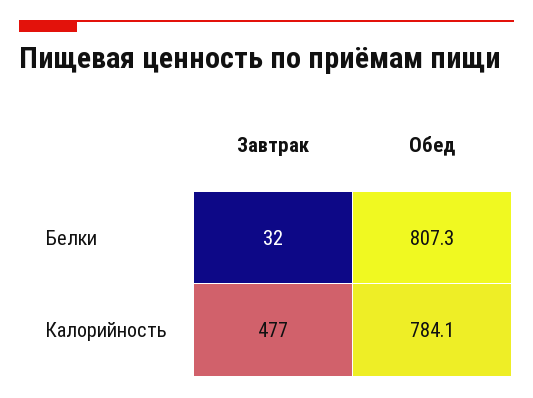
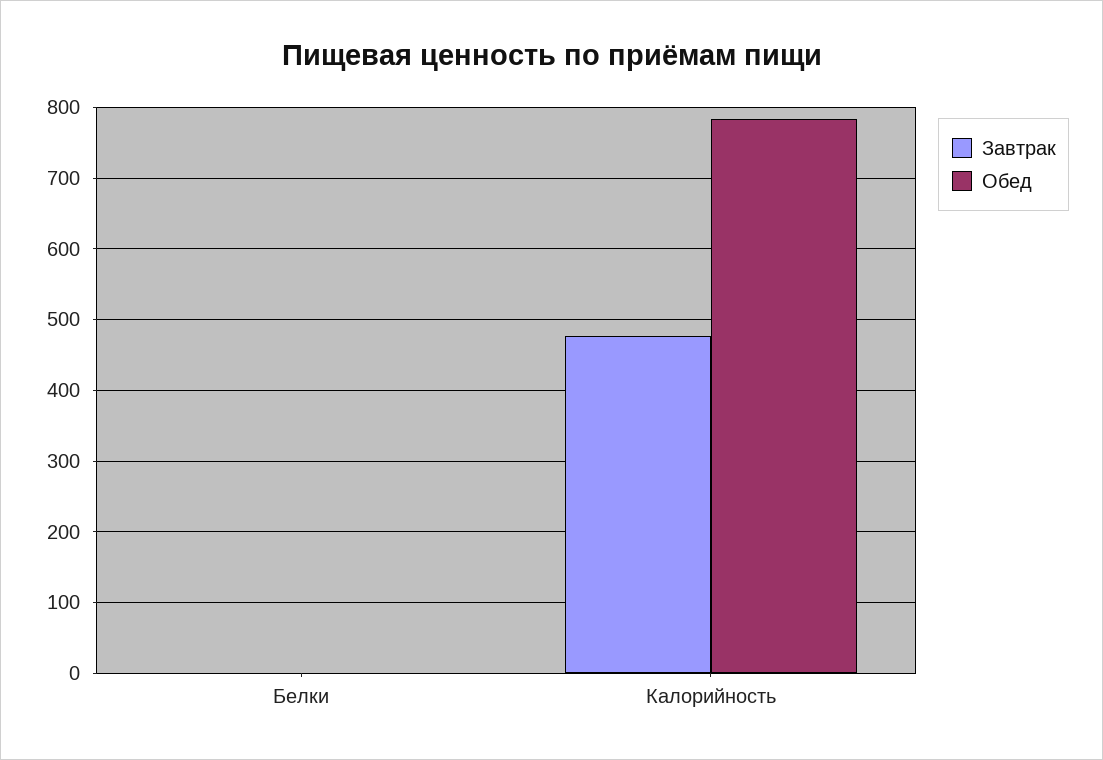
Завтрак, Белки: 32 -> 0
Обед, Белки: 807.3 -> 0

